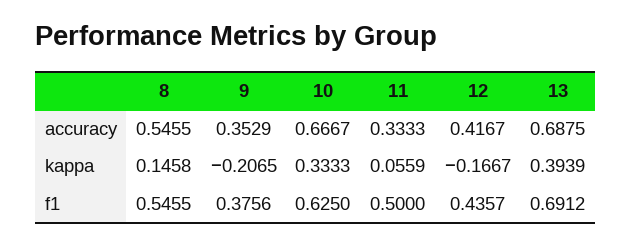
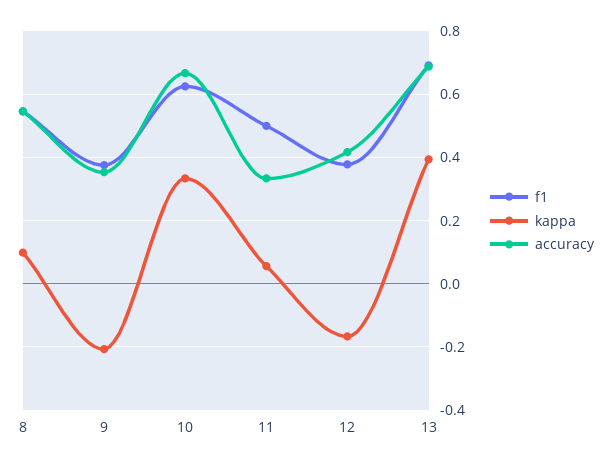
kappa, 8: 0.1458 -> 0.1
f1, 12: 0.4357 -> 0.38

